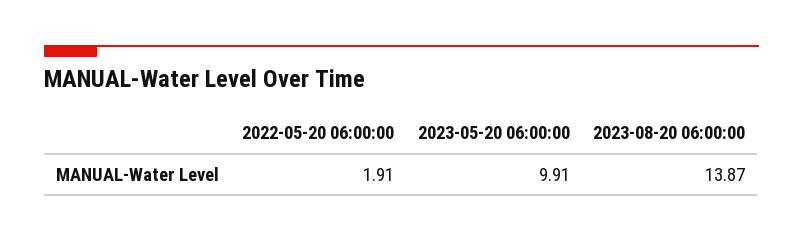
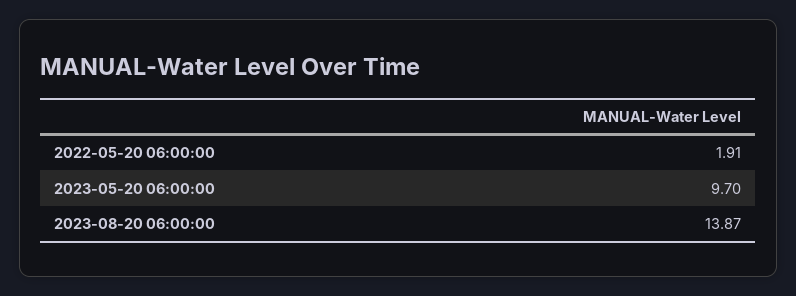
2023-05-20 06:00:00: 9.91 -> 9.7

